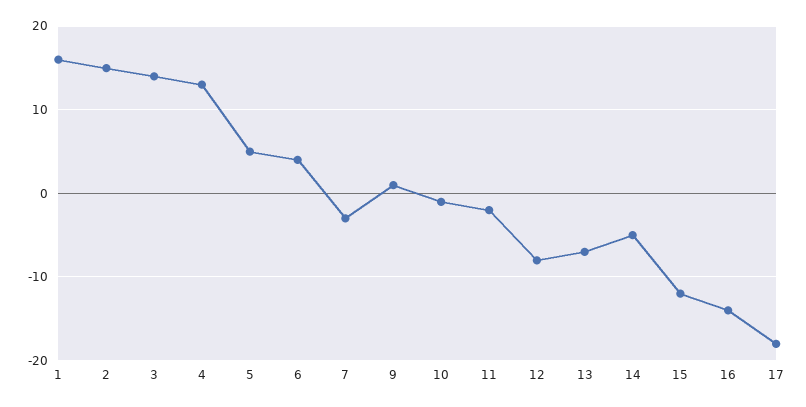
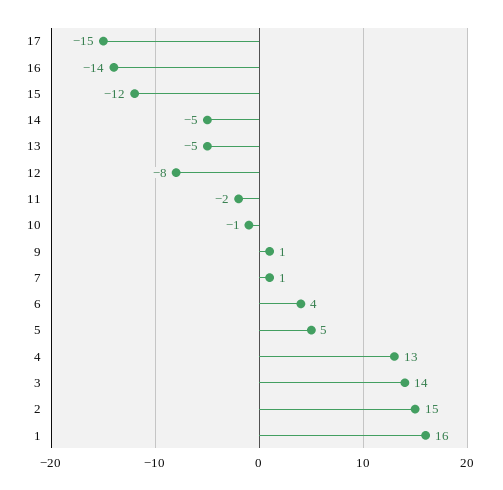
7: -3 -> 1
13: -7 -> -5
17: -18 -> -15

